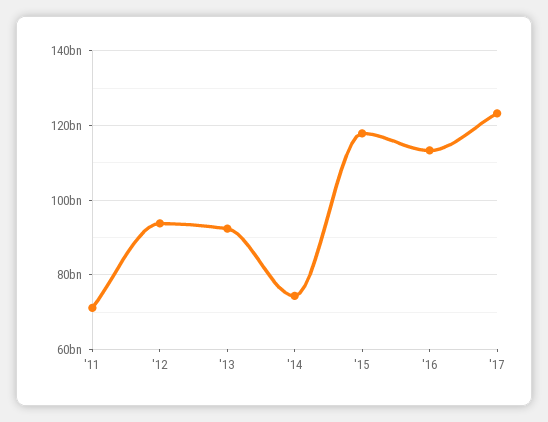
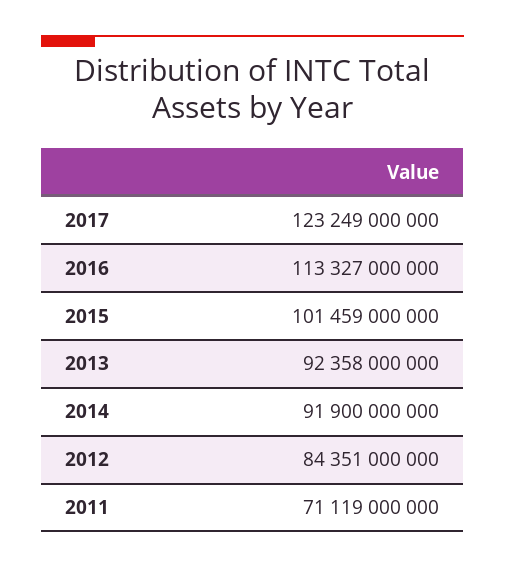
'12: 94000000000 -> 84351000000
'14: 74000000000 -> 91900000000
'15: 118000000000 -> 101459000000

